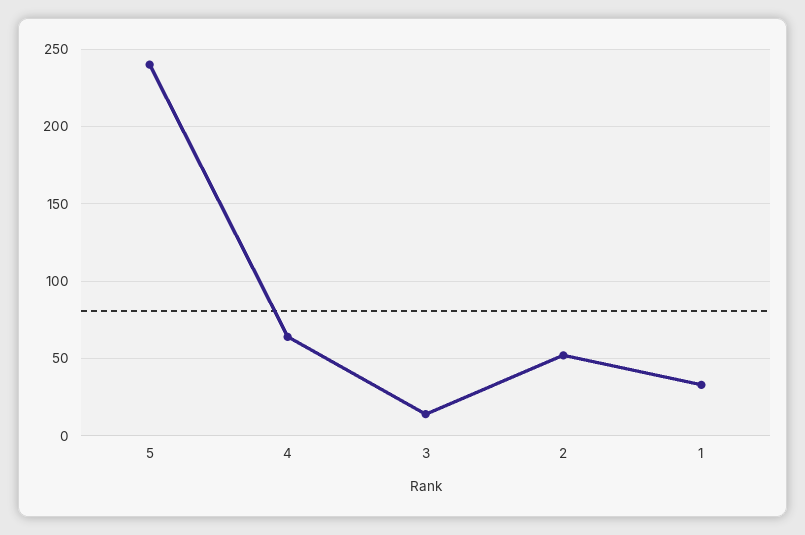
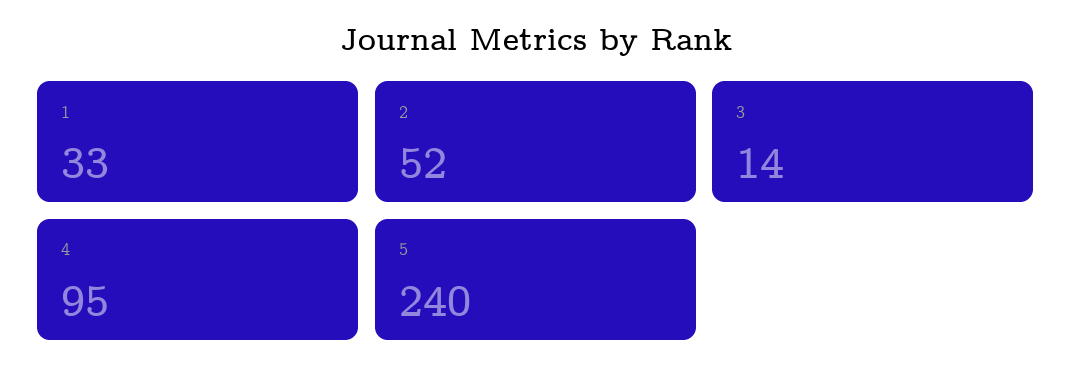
4: 65 -> 95

